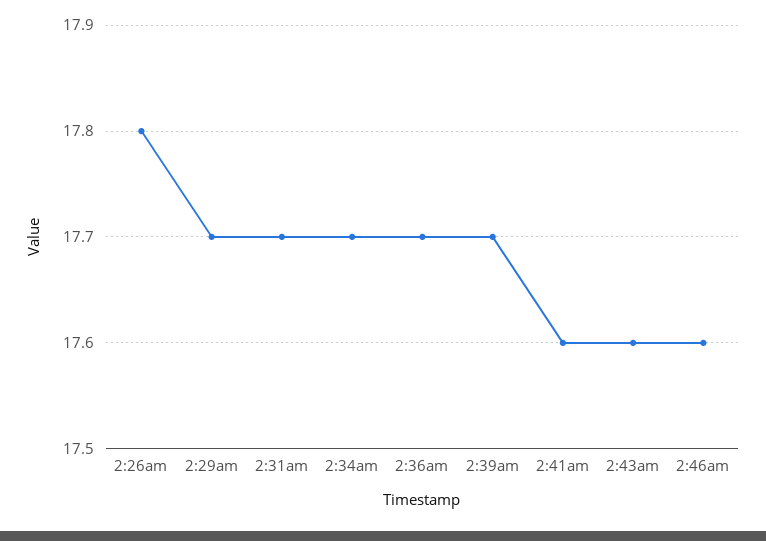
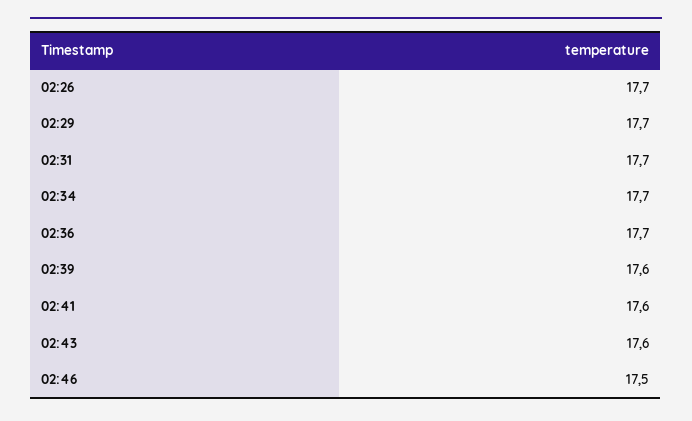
2:26am: 17.8 -> 17.7
2:39am: 17.7 -> 17.6
2:46am: 17.6 -> 17.5

